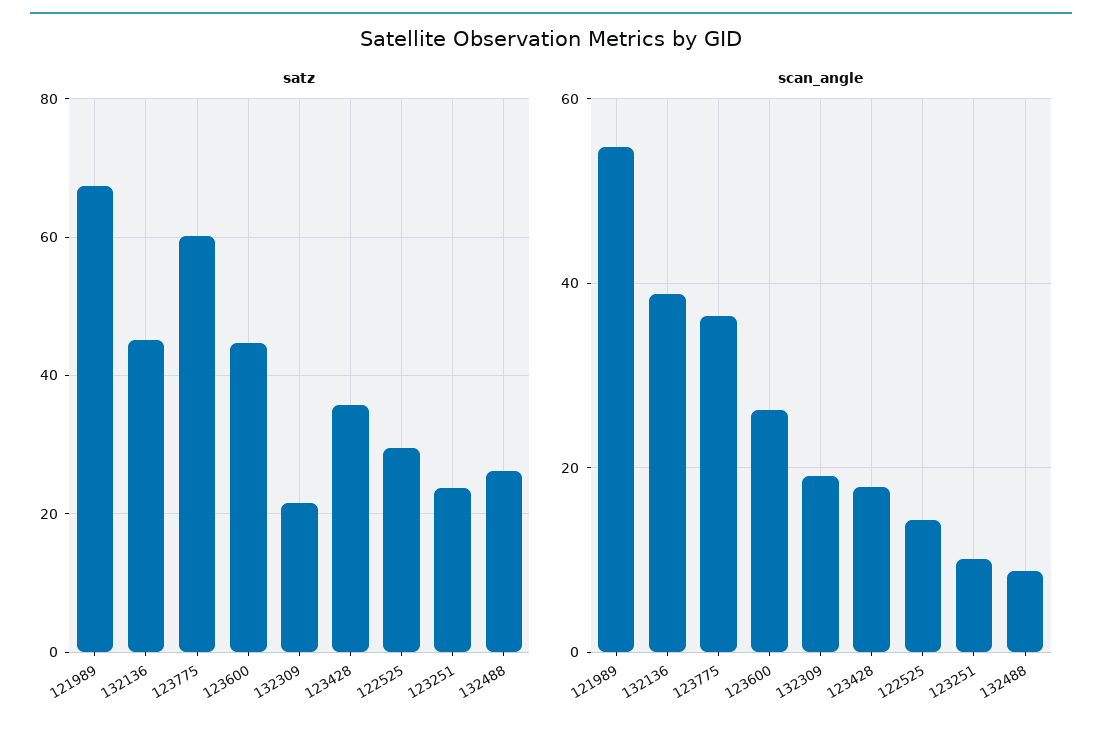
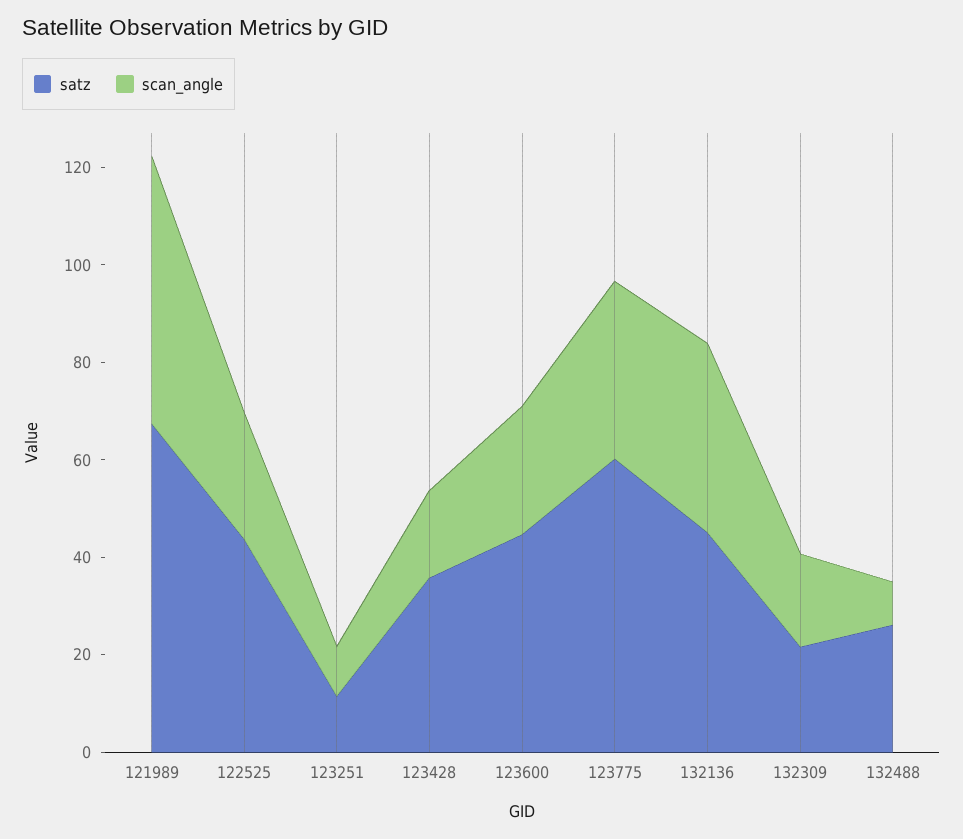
satz, 122525: 30 -> 45
satz, 123251: 24 -> 10
scan_angle, 122525: 14 -> 25

